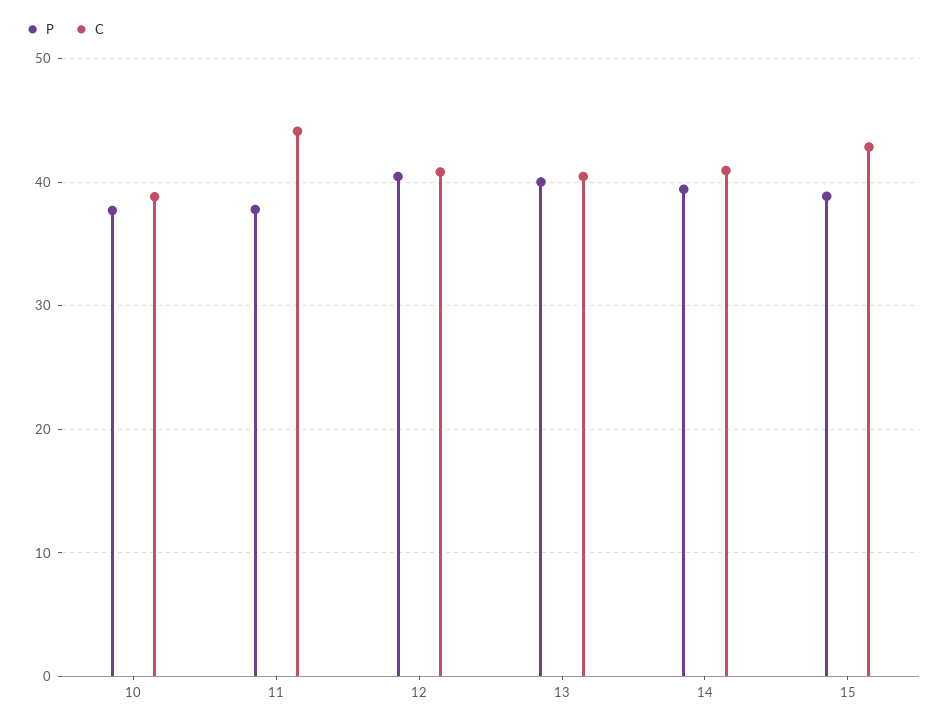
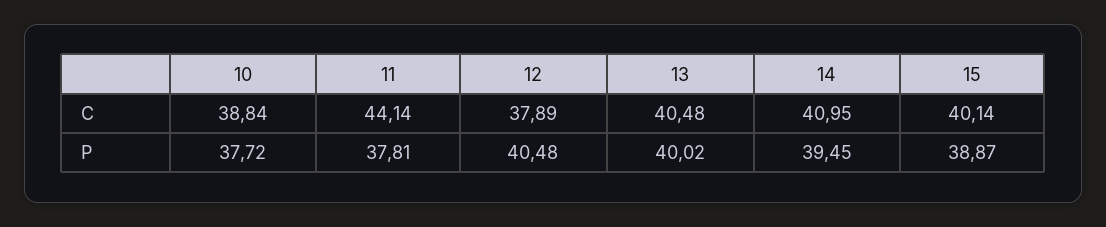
C, 12: 41 -> 37.89
C, 15: 43 -> 40.14

